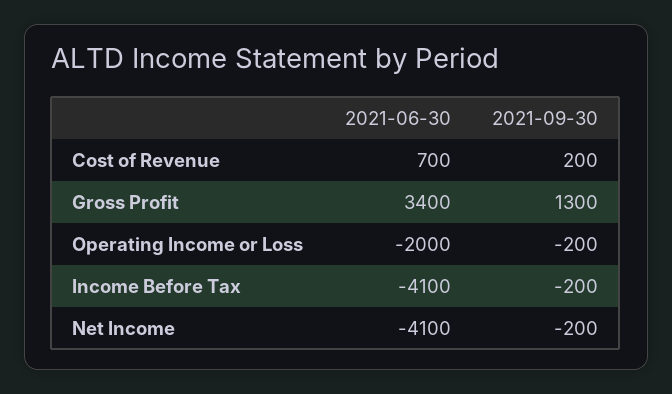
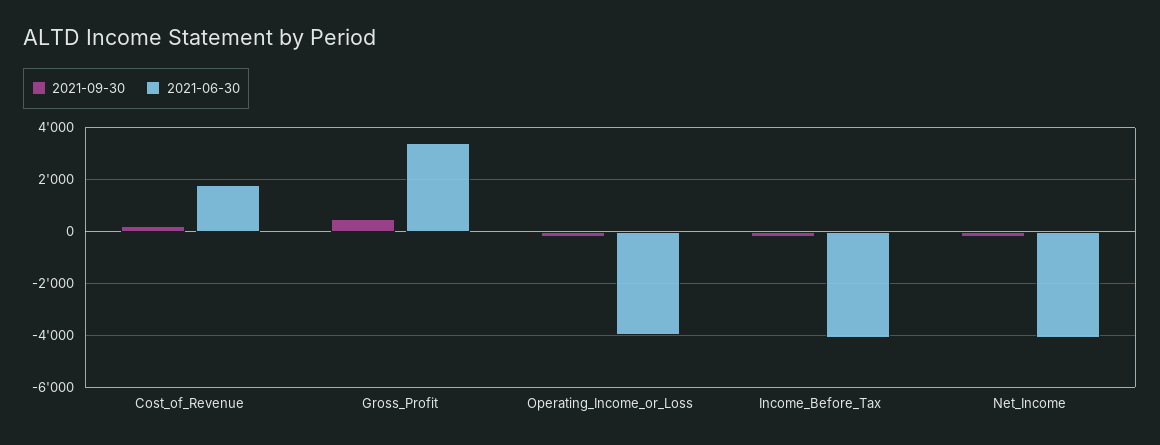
2021-06-30, Cost of Revenue: 700 -> 1750
2021-09-30, Gross Profit: 1300 -> 500
2021-06-30, Operating Income or Loss: -2000 -> -4000

